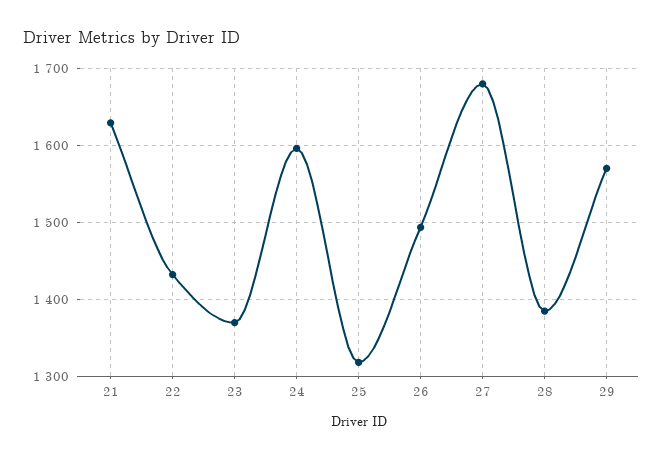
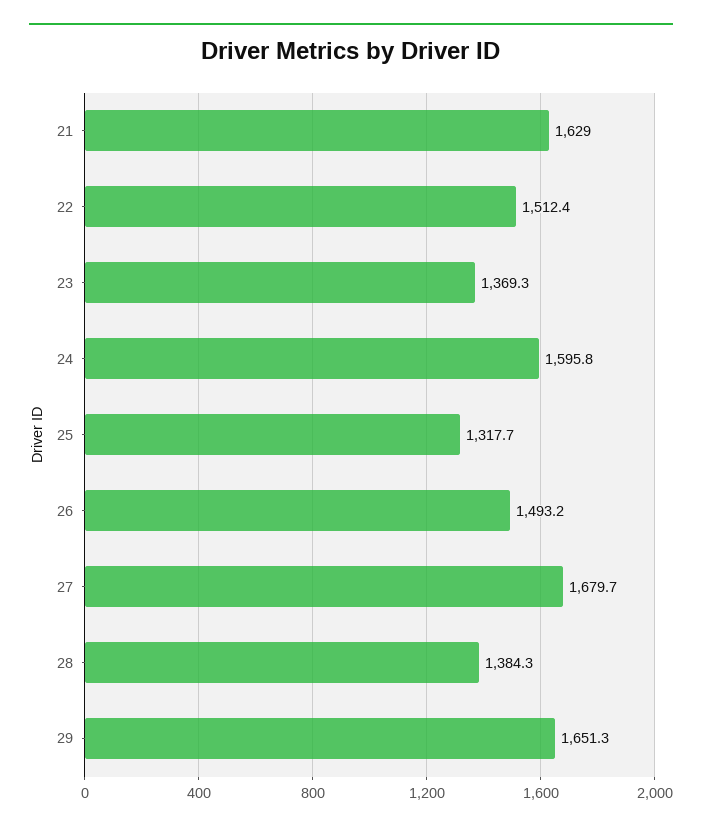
22: 1430 -> 1512.4
29: 1570 -> 1651.3

